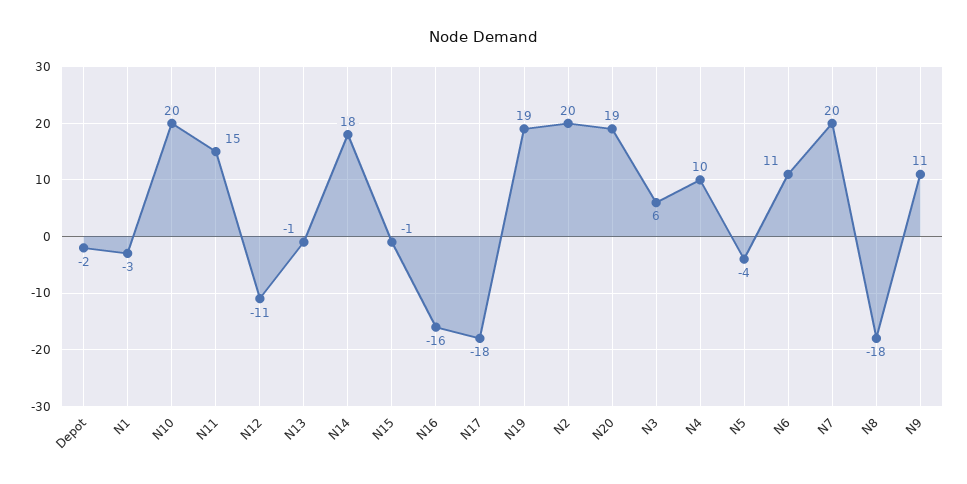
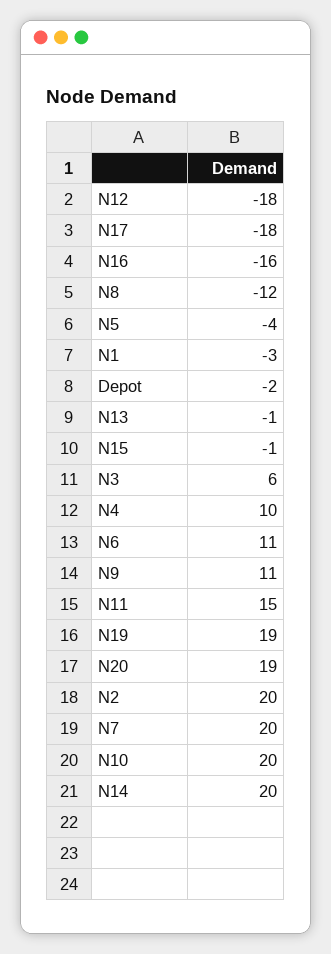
N12: -11 -> -18
N14: 18 -> 20
N8: -18 -> -12

